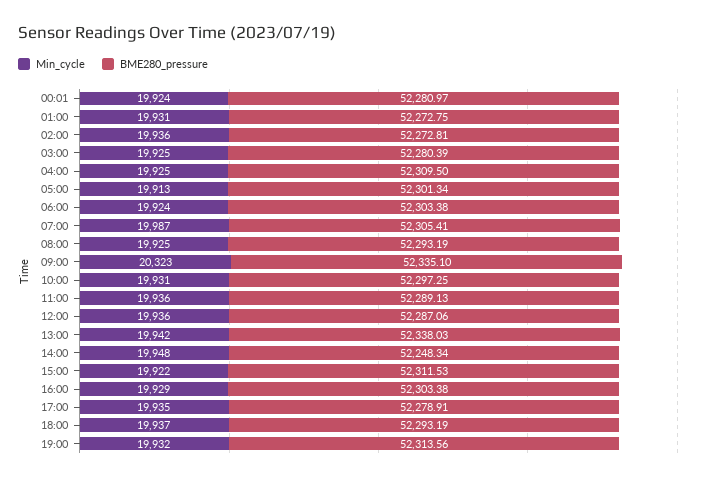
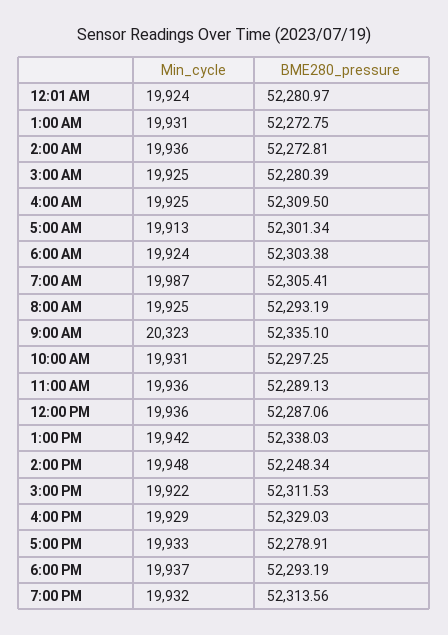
BME280_pressure, 16:00: 52303.38 -> 52329.03
Min_cycle, 17:00: 19935 -> 19933

